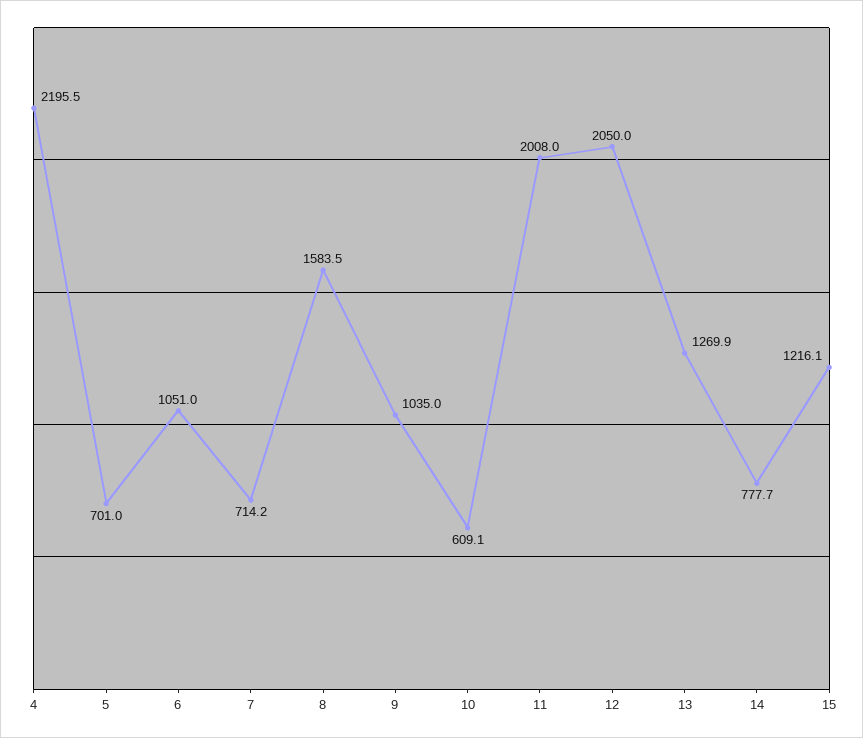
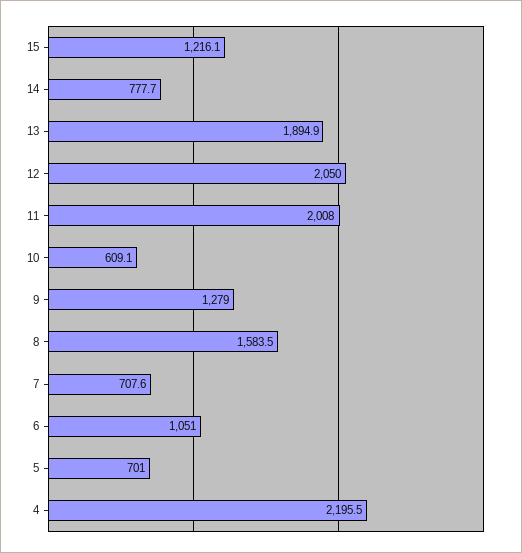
7: 714.2 -> 707.6
9: 1035 -> 1279
13: 1269.9 -> 1894.9

